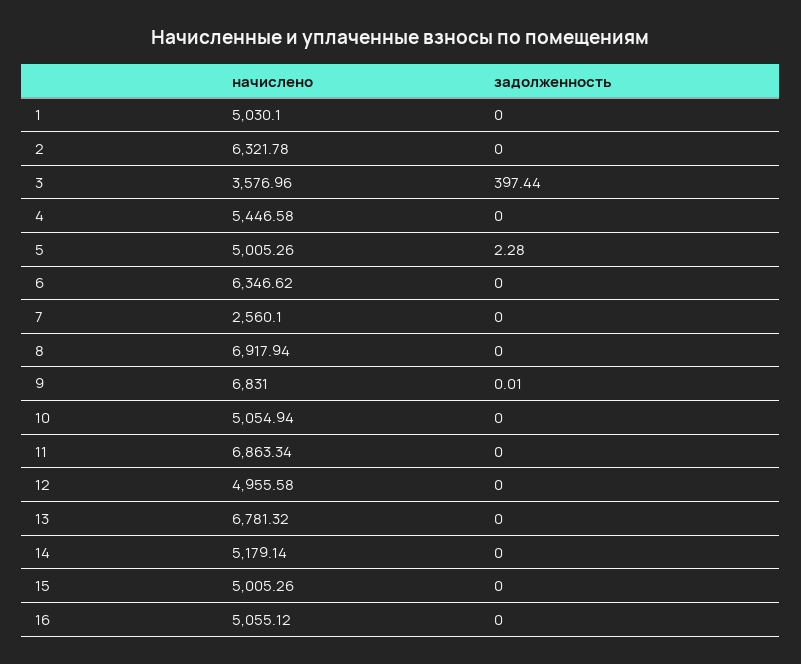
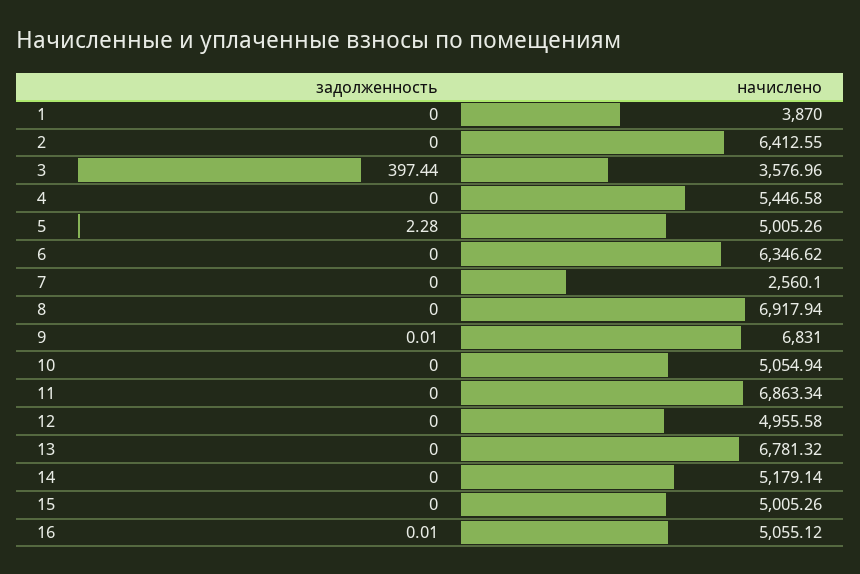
начислено, 1: 5030.1 -> 3870
начислено, 2: 6321.78 -> 6412.55
задолженность, 16: 0 -> 0.01

